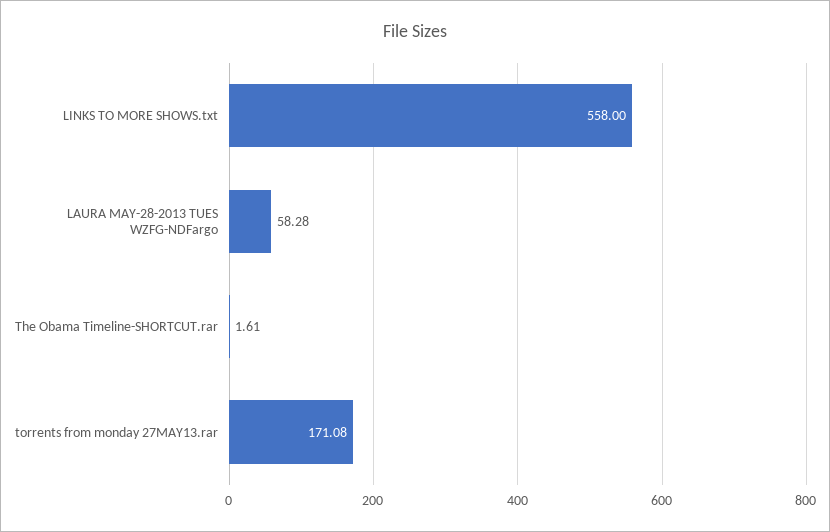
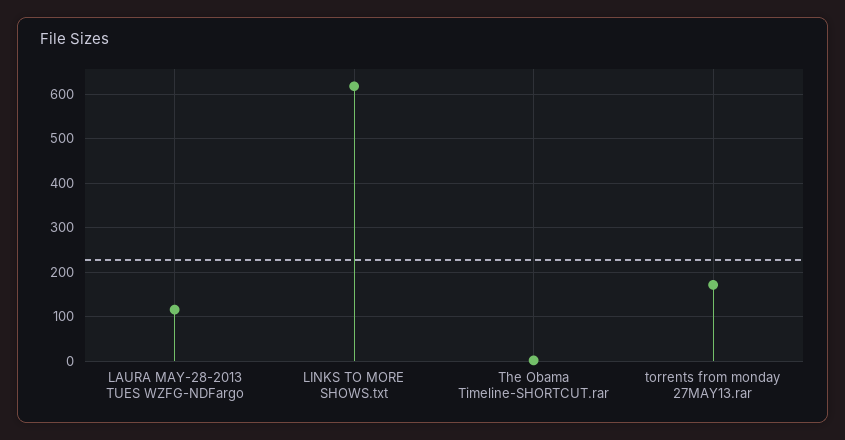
LINKS TO MORE SHOWS.txt: 558 -> 620
LAURA MAY-28-2013 TUES WZFG-NDFargo: 58.28 -> 120

